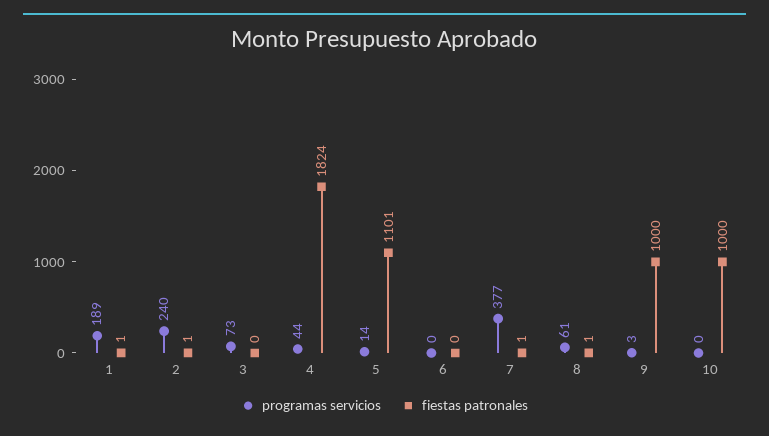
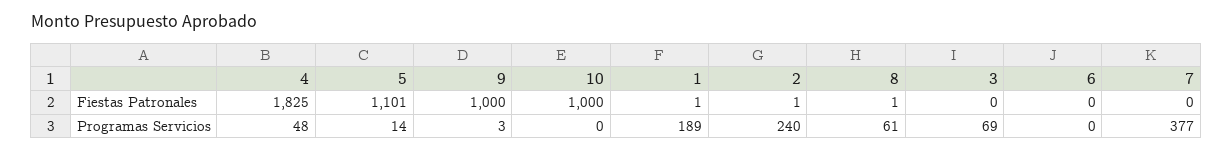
programas servicios, 3: 73 -> 69
programas servicios, 4: 44 -> 48
fiestas patronales, 4: 1824 -> 1825
fiestas patronales, 7: 1 -> 0

